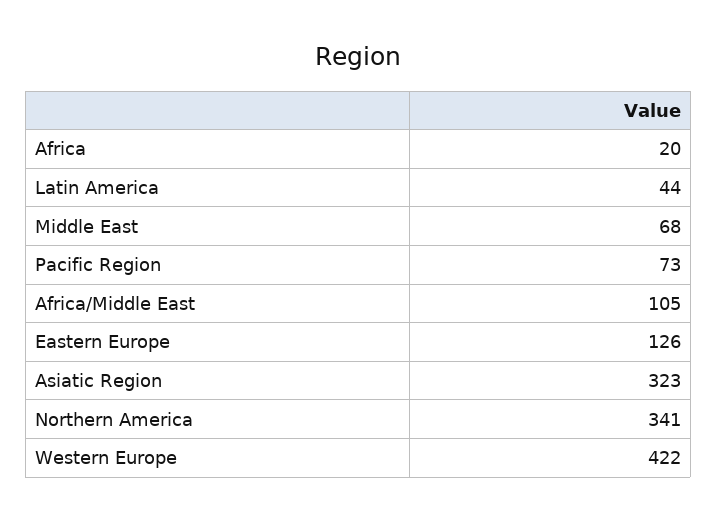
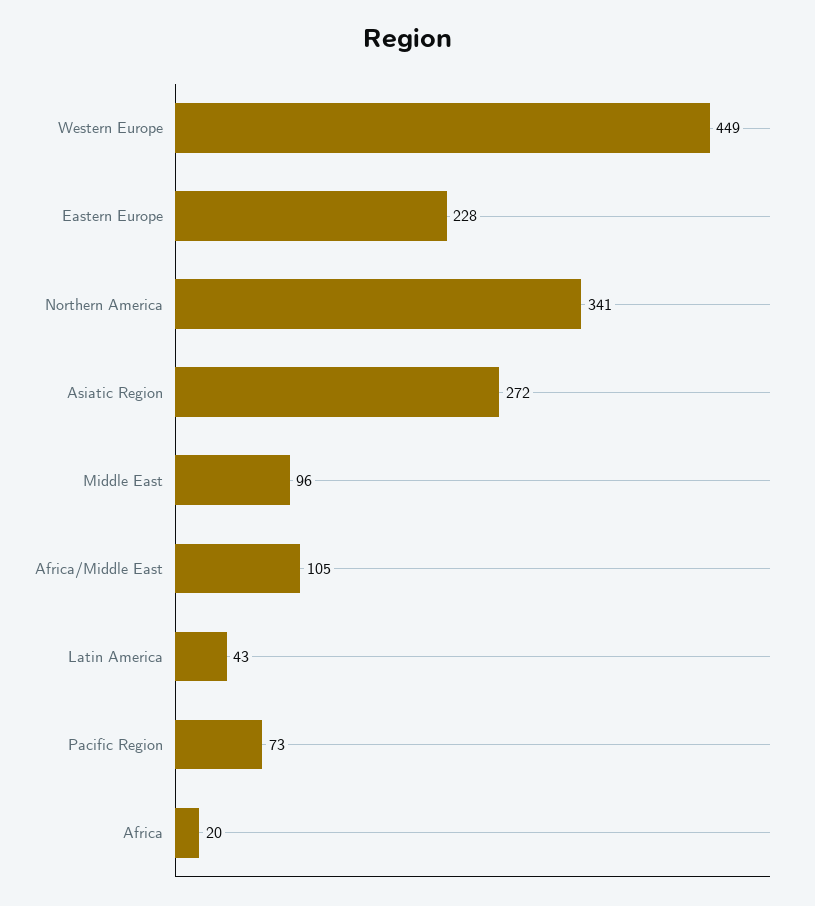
Latin America: 44 -> 43
Middle East: 68 -> 96
Eastern Europe: 126 -> 228
Asiatic Region: 323 -> 272
Western Europe: 422 -> 449

